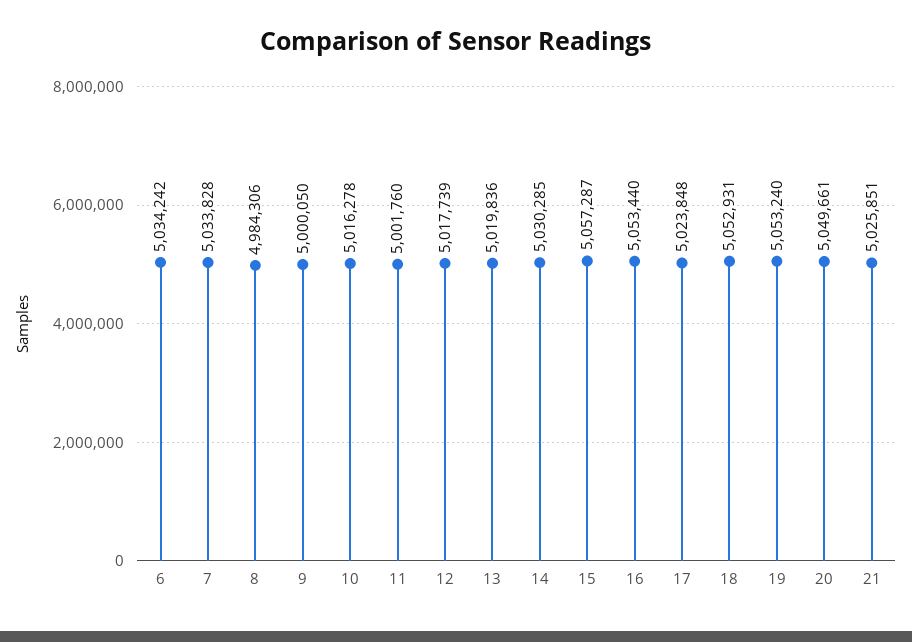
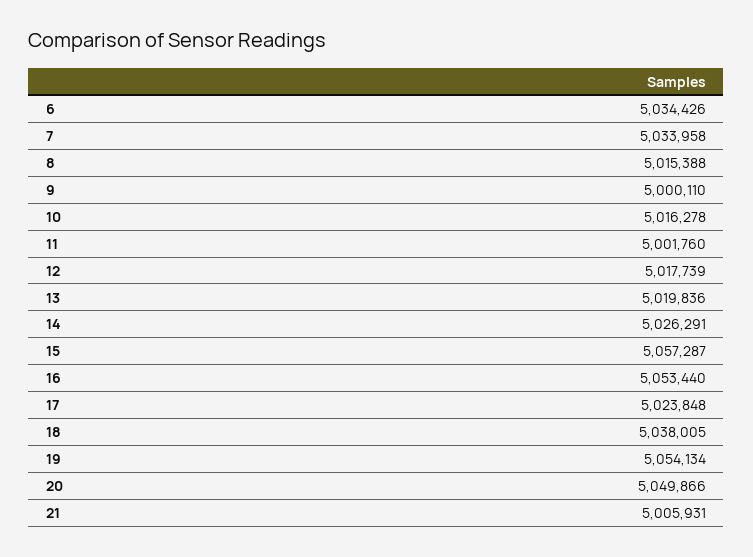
6: 5034242 -> 5034426
7: 5033828 -> 5033958
8: 4984306 -> 5015388
9: 5000050 -> 5000110
14: 5030285 -> 5026291
18: 5052931 -> 5038005
19: 5053240 -> 5054134
20: 5049661 -> 5049866
21: 5025851 -> 5005931

